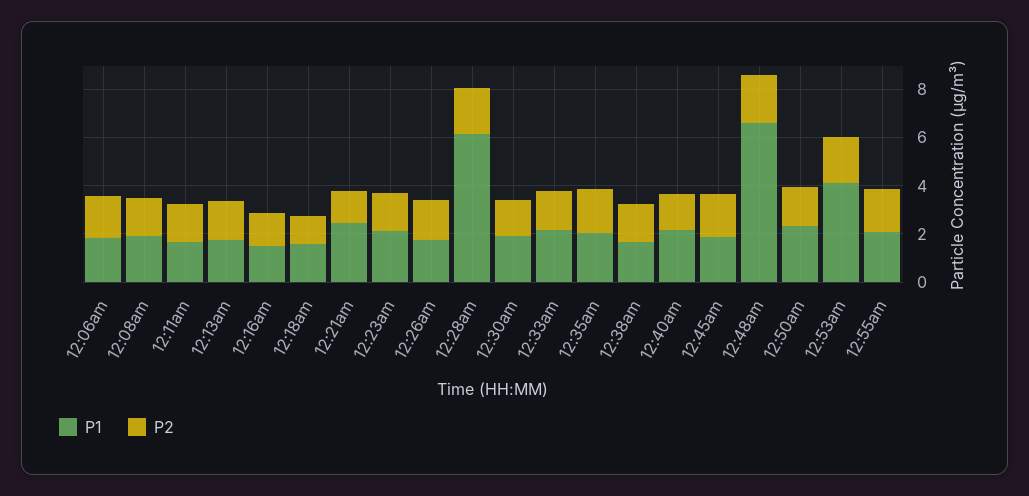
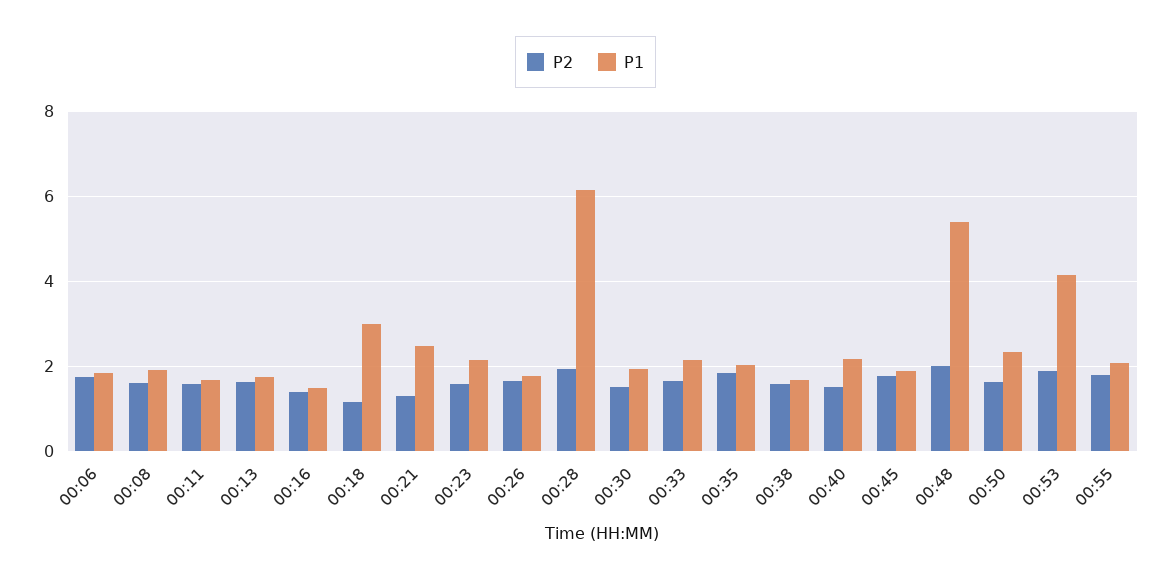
P1, 12:18am: 1.5 -> 3
P1, 12:48am: 6.5 -> 5.4

